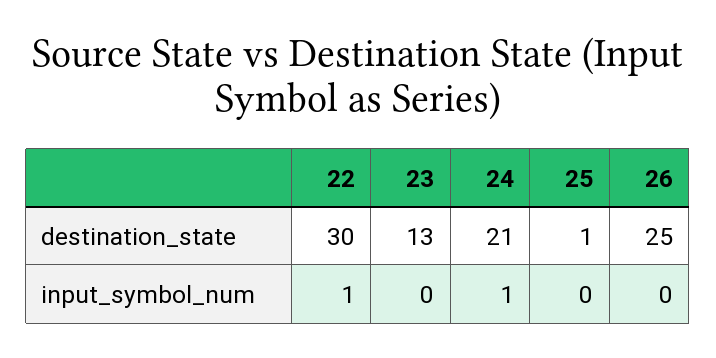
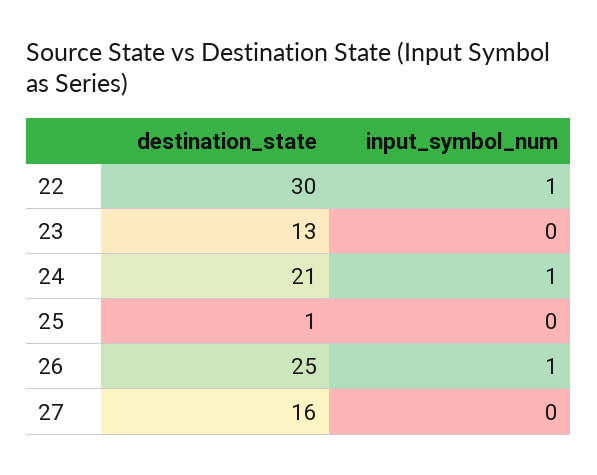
26, input_symbol_num: 0 -> 1
27, destination_state: none -> 16
27, input_symbol_num: none -> 0

